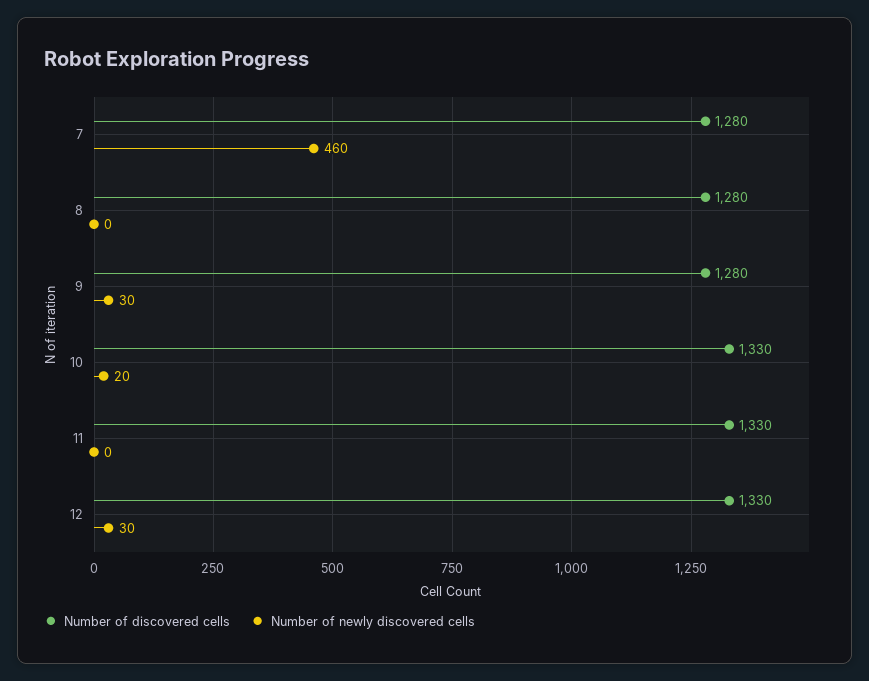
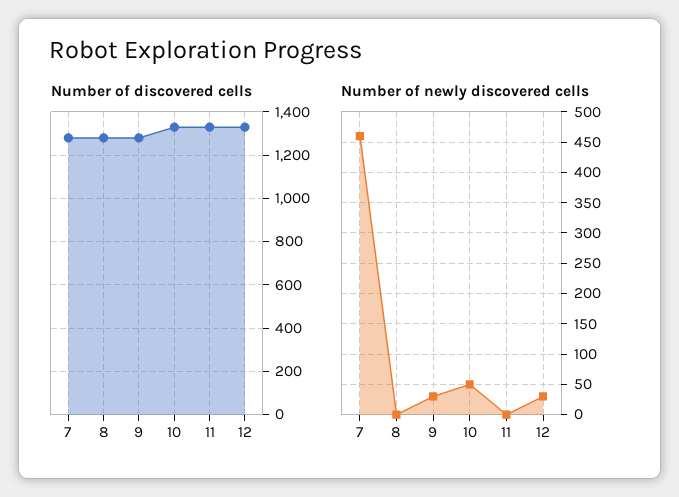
Number of newly discovered cells, 10: 20 -> 50

